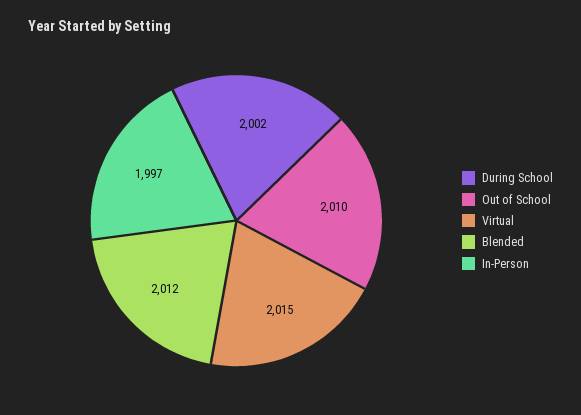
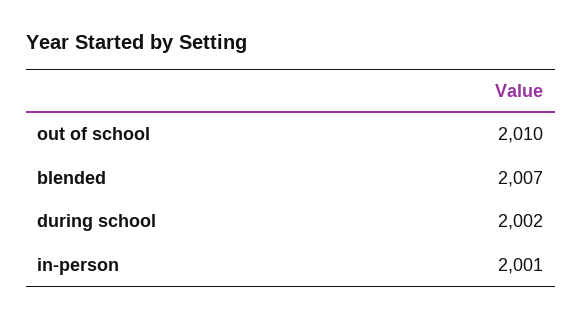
Virtual: 2015 -> none
Blended: 2012 -> 2007
In-Person: 1997 -> 2001

